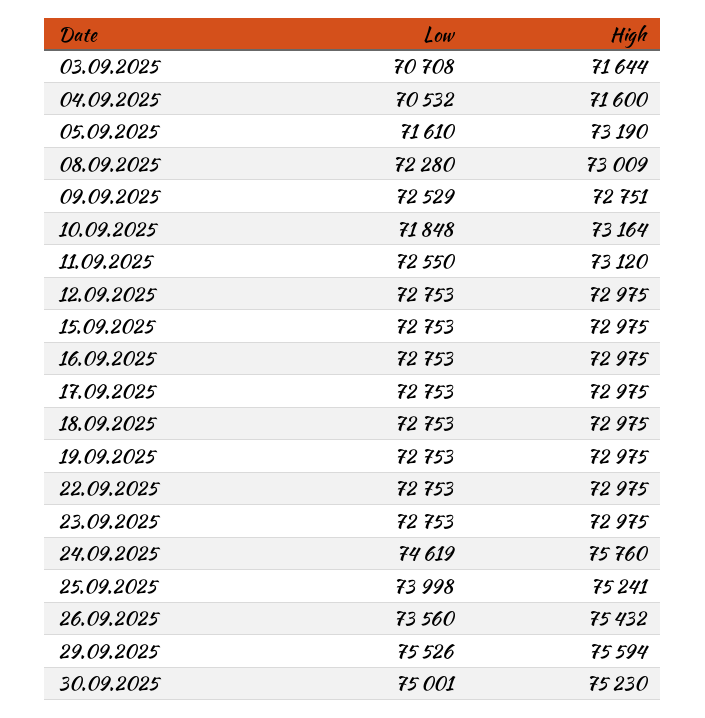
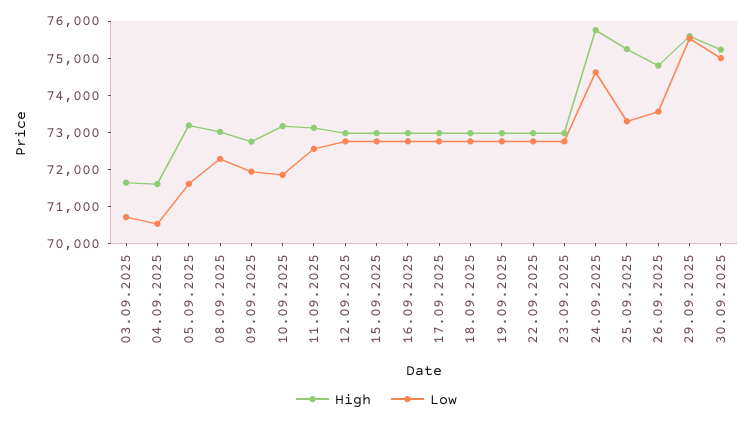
Low, 09.09.2025: 72529 -> 72000
Low, 25.09.2025: 73998 -> 73250
High, 26.09.2025: 75432 -> 74750

